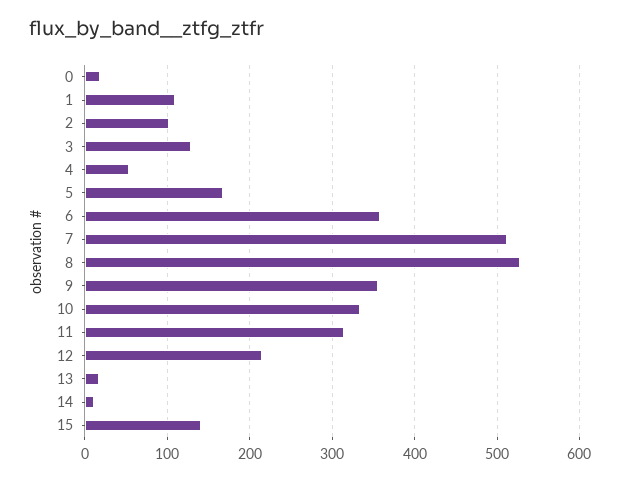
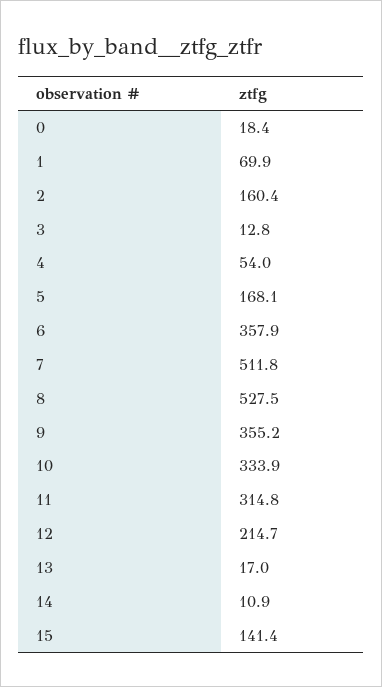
1: 110 -> 69.9
2: 100 -> 160.4
3: 130 -> 12.8

